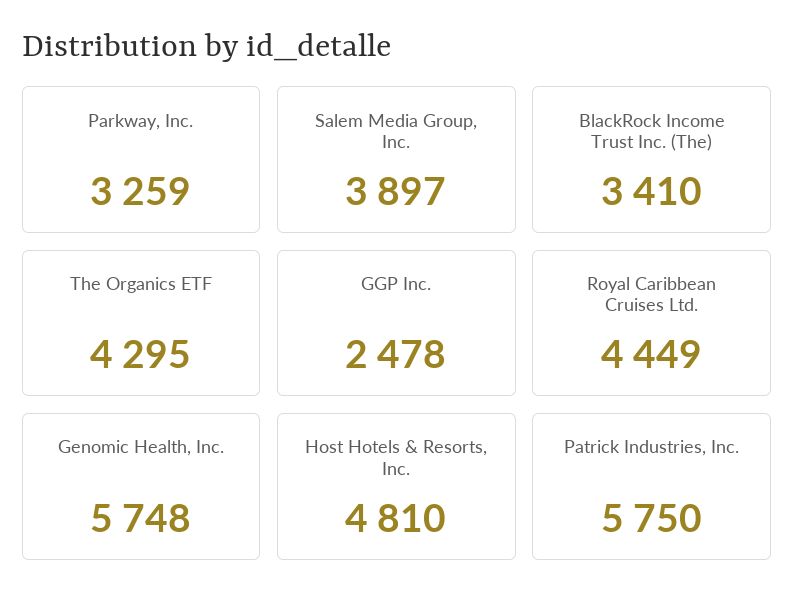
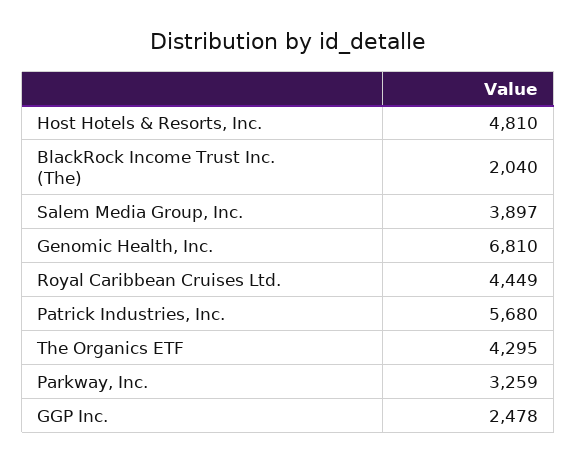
BlackRock Income Trust Inc. (The): 3410 -> 2040
Genomic Health, Inc.: 5748 -> 6810
Patrick Industries, Inc.: 5750 -> 5680

